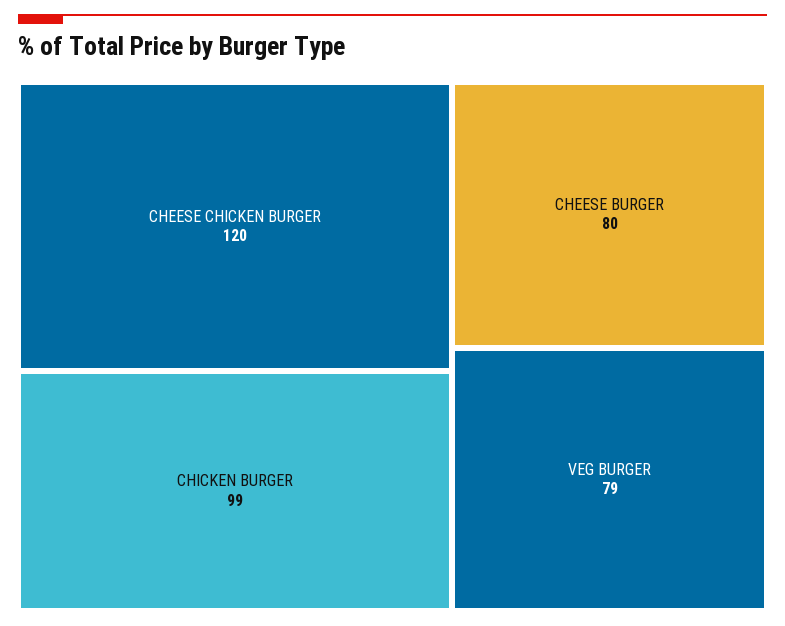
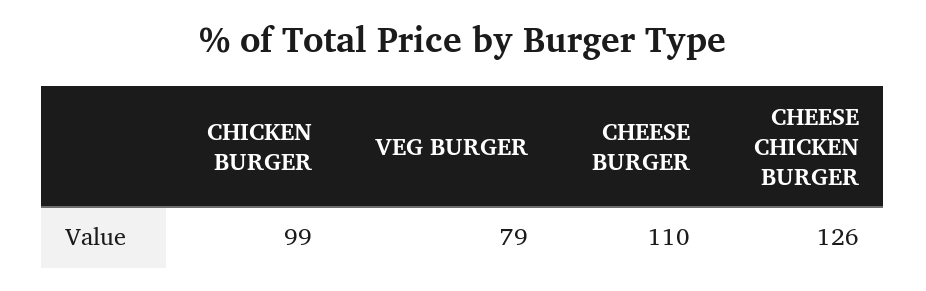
CHEESE CHICKEN BURGER: 120 -> 126
CHEESE BURGER: 80 -> 110

